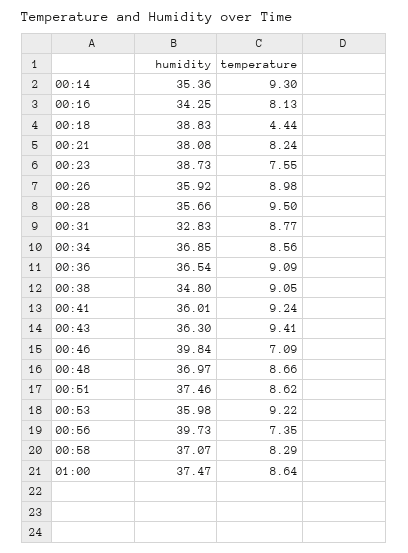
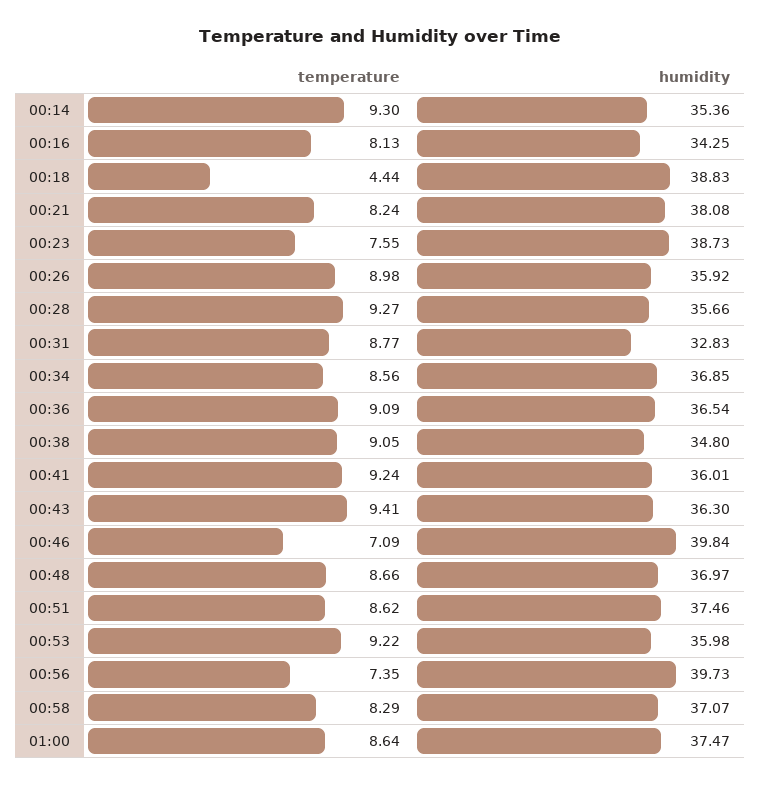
temperature, 00:28: 9.5 -> 9.27

